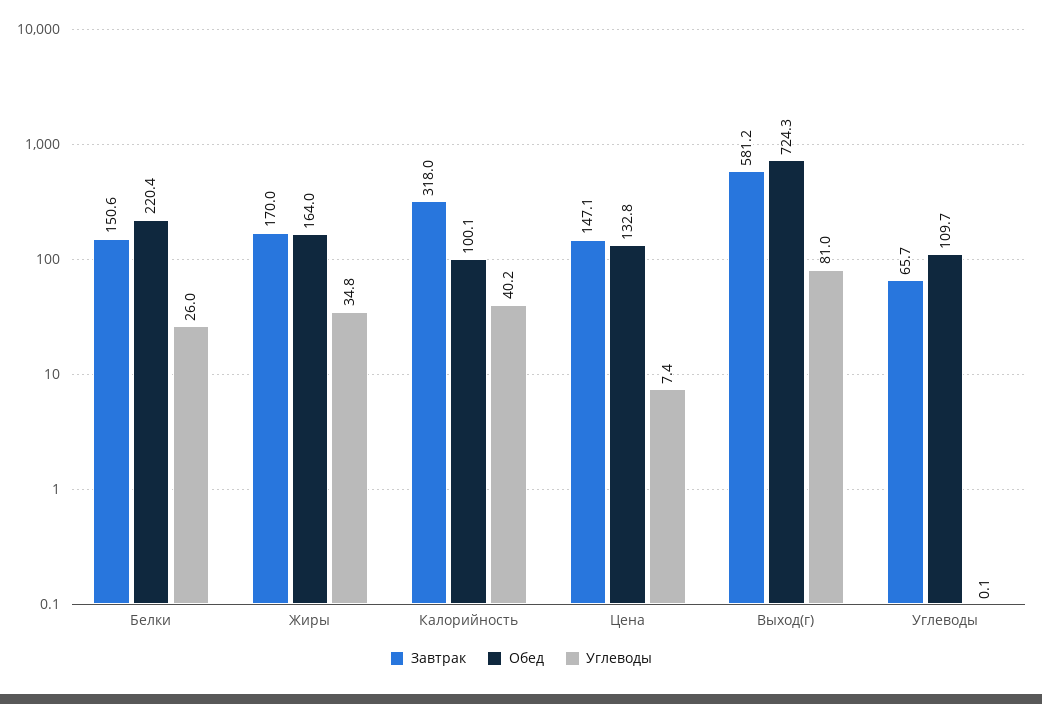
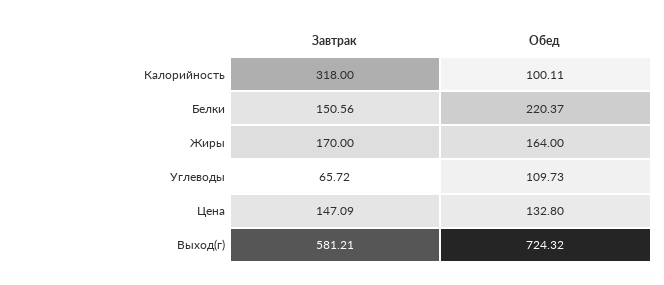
Углеводы, Белки: 26 -> none
Углеводы, Жиры: 34.8 -> none
Углеводы, Калорийность: 40.2 -> none
Углеводы, Цена: 7.4 -> none
Углеводы, Выход(г): 81 -> none
Углеводы, Углеводы: 0.1 -> none

